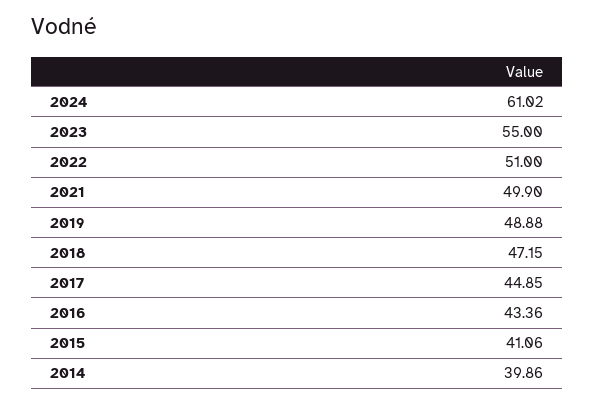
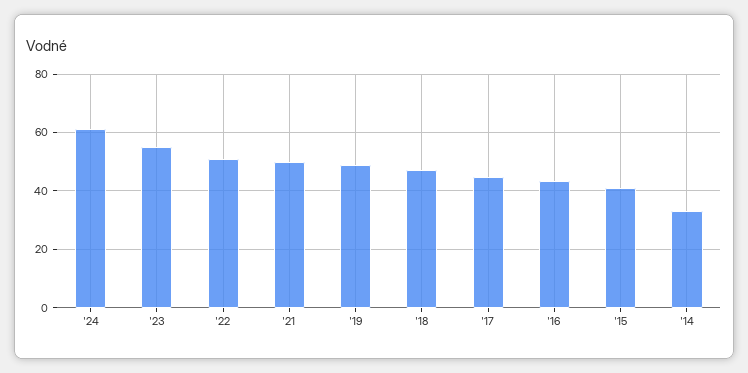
2014: 39.86 -> 32.5

